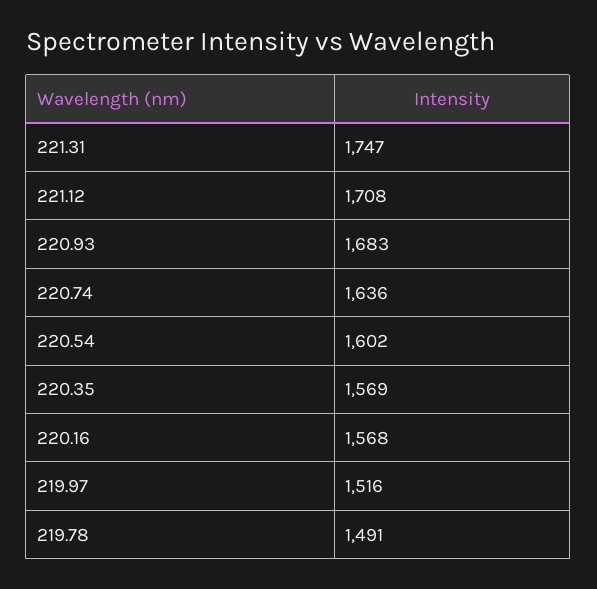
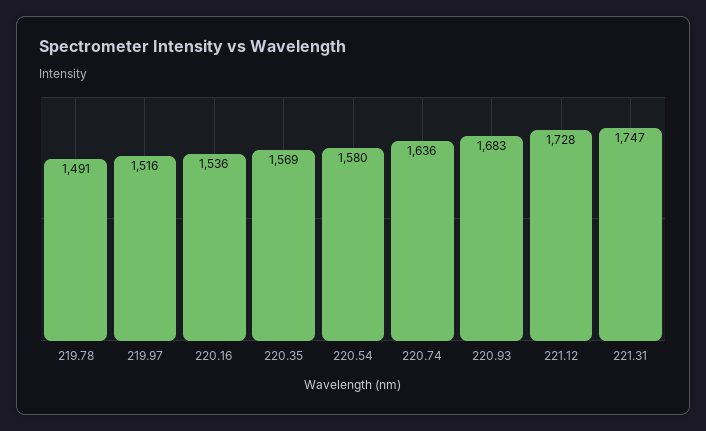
221.12: 1708 -> 1728
220.54: 1602 -> 1580
220.16: 1568 -> 1536

